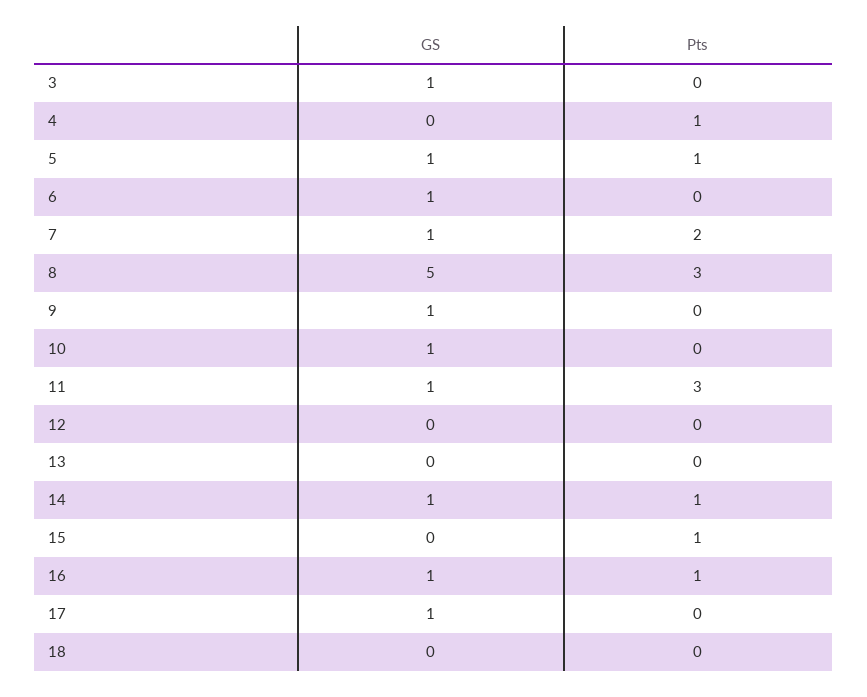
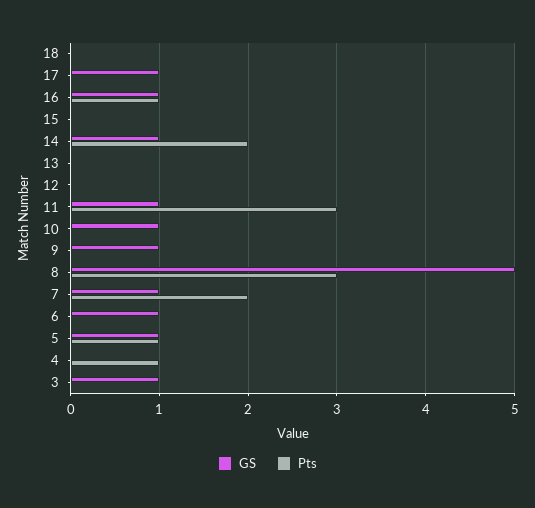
Pts, 14: 1 -> 2
Pts, 15: 1 -> 0

